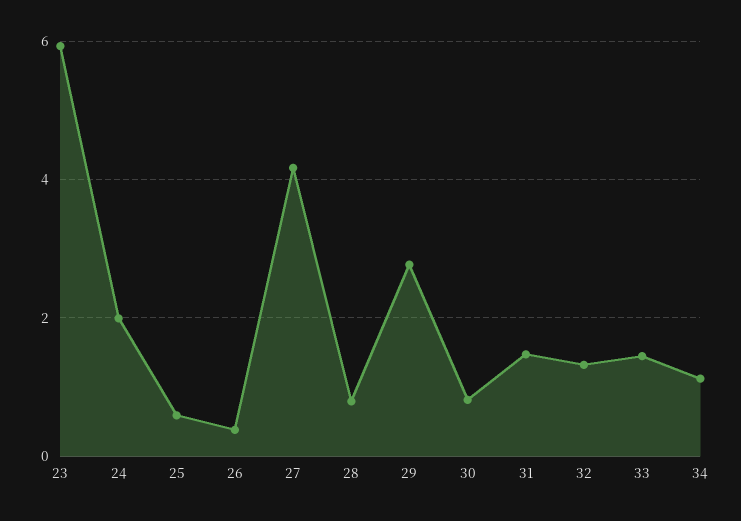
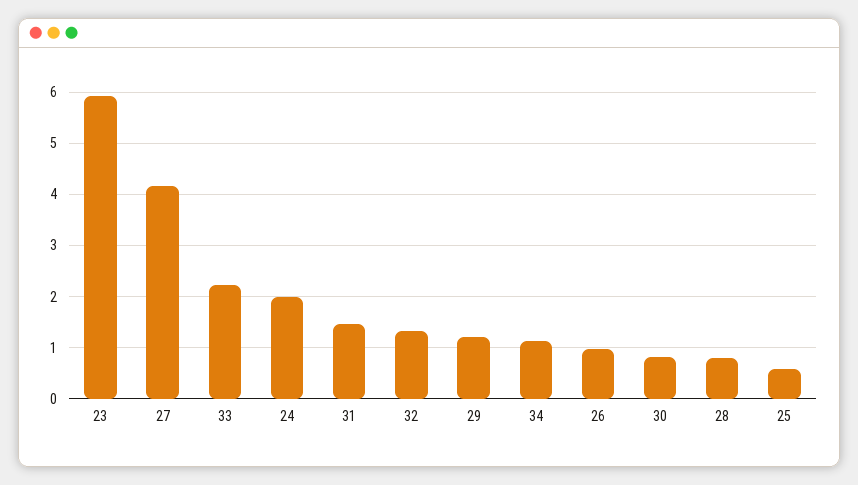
26: 0.4 -> 1
29: 2.8 -> 1.2
33: 1.4 -> 2.2

